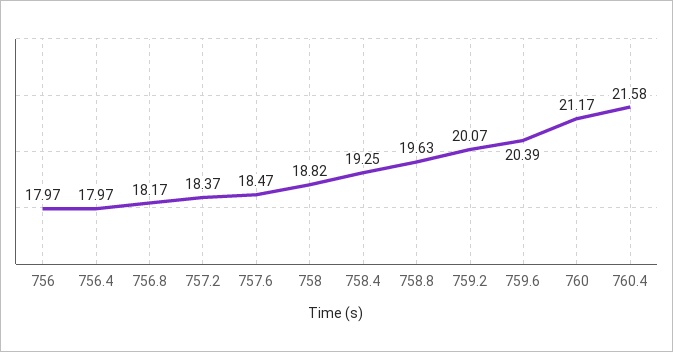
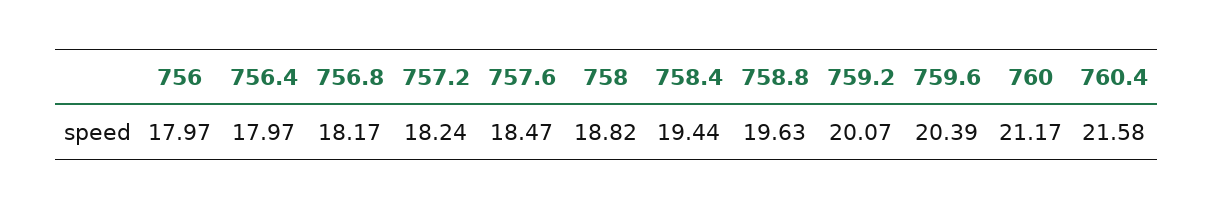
757.2: 18.37 -> 18.24
758.4: 19.25 -> 19.44

